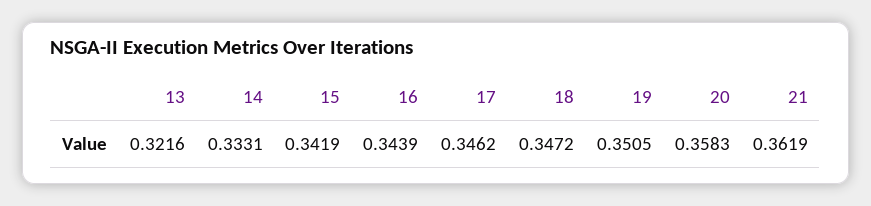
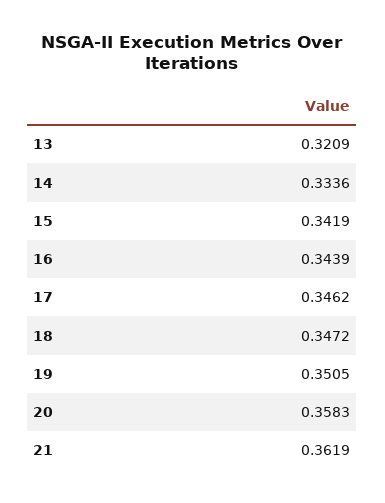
13: 0.3216 -> 0.3209
14: 0.3331 -> 0.3336

